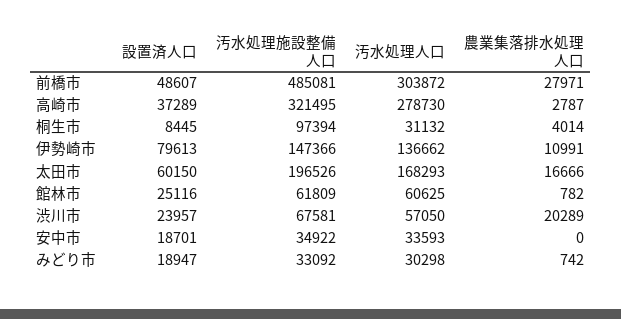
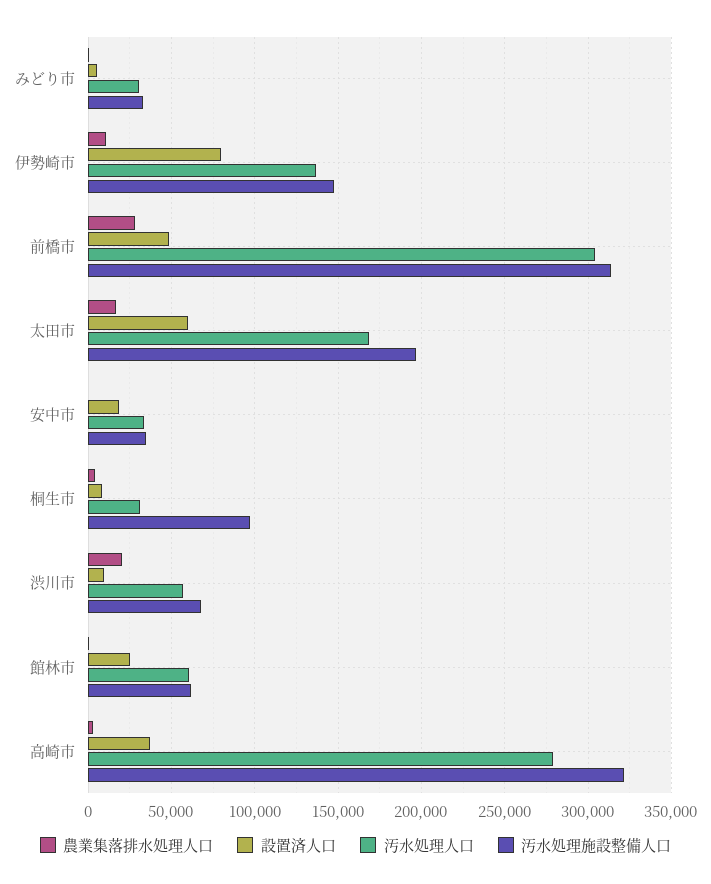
汚水処理施設整備人口, 前橋市: 485081 -> 315000
設置済人口, 渋川市: 23957 -> 10000
設置済人口, みどり市: 18947 -> 5000

